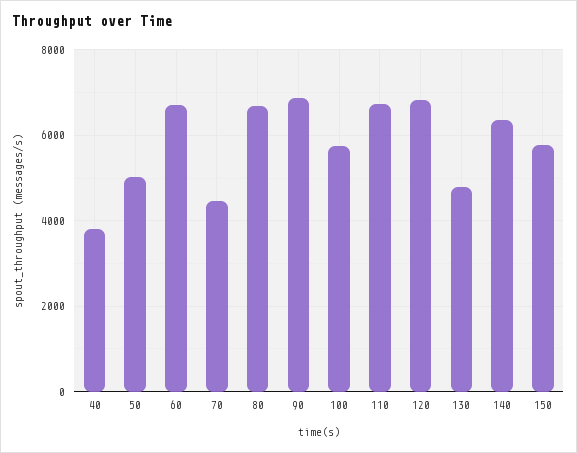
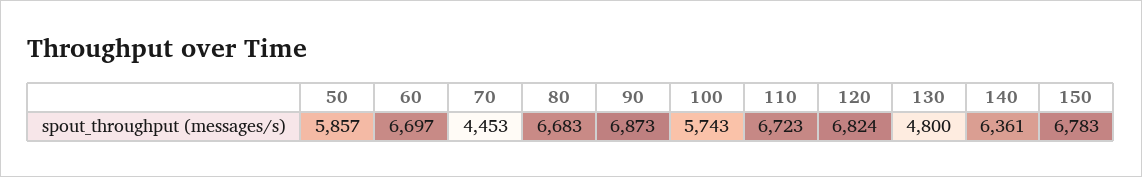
40: 3800 -> none
50: 5000 -> 5857
150: 5800 -> 6783

